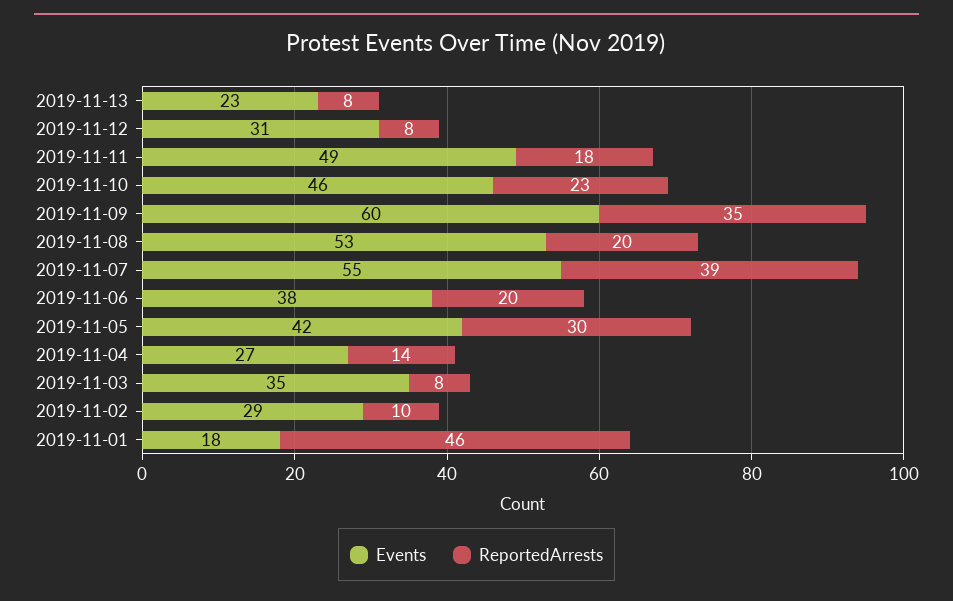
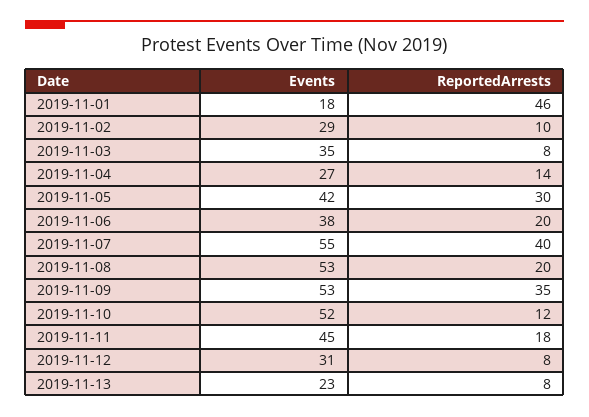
Events, 2019-11-11: 49 -> 45
Events, 2019-11-10: 46 -> 52
ReportedArrests, 2019-11-10: 23 -> 12
Events, 2019-11-09: 60 -> 53
ReportedArrests, 2019-11-07: 39 -> 40

